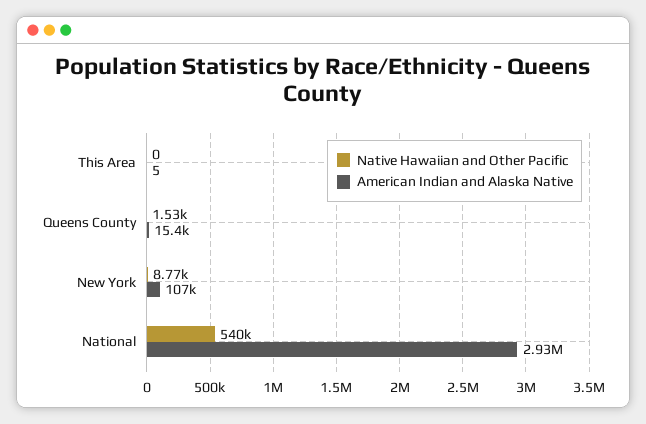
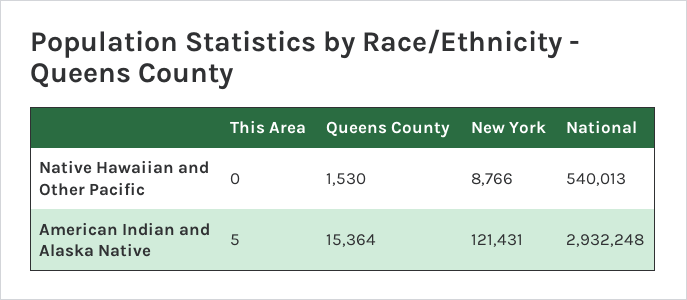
American Indian and Alaska Native, New York: 107000 -> 121431

